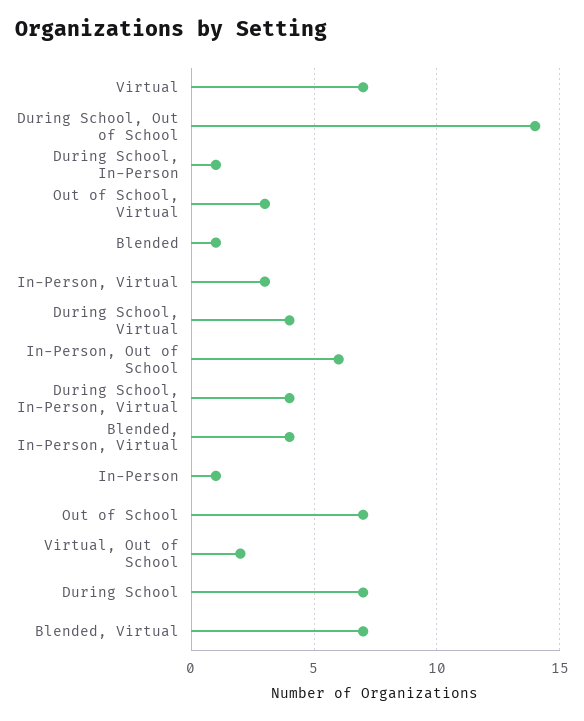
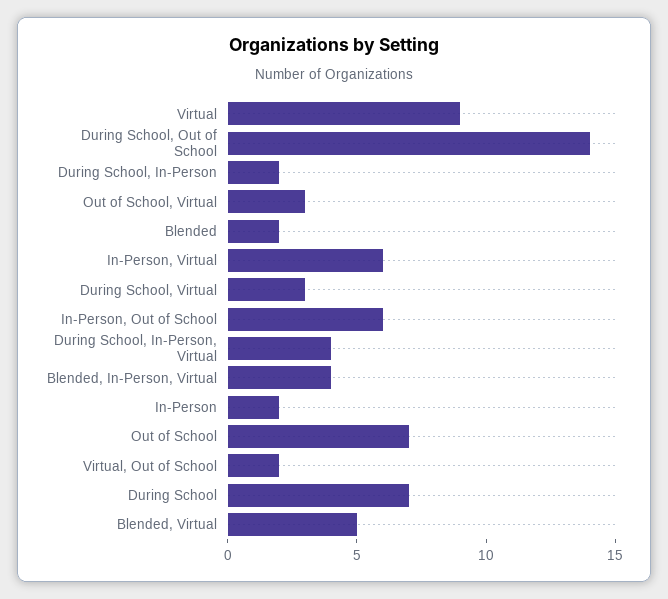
Virtual: 7 -> 9
During School, In-Person: 1 -> 2
Blended: 1 -> 2
In-Person, Virtual: 3 -> 6
During School, Virtual: 4 -> 3
In-Person: 1 -> 2
Blended, Virtual: 7 -> 5

